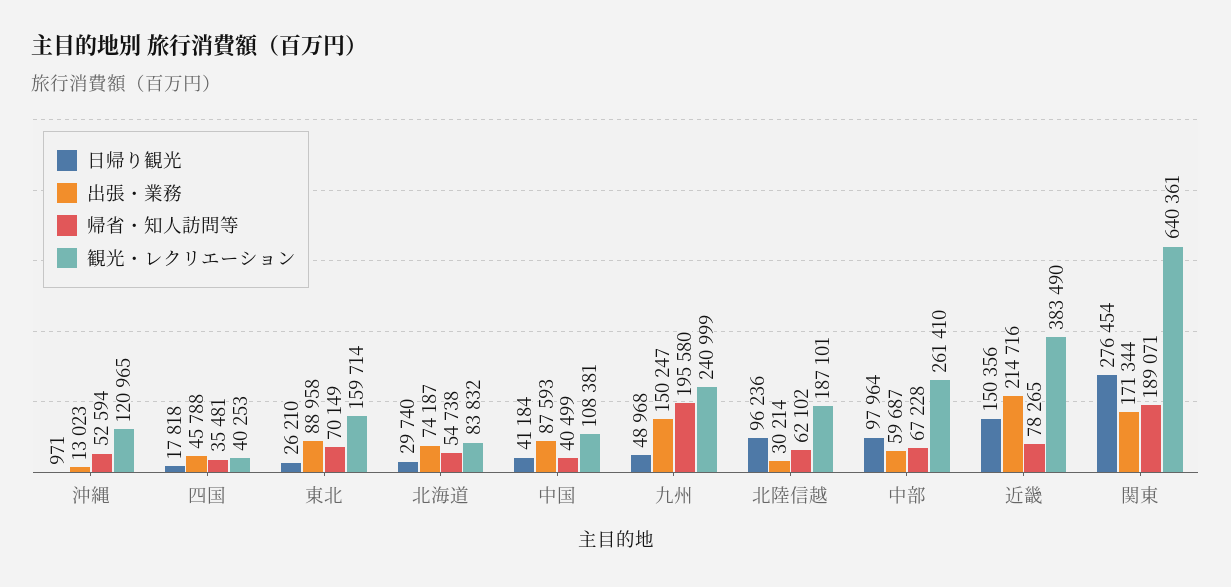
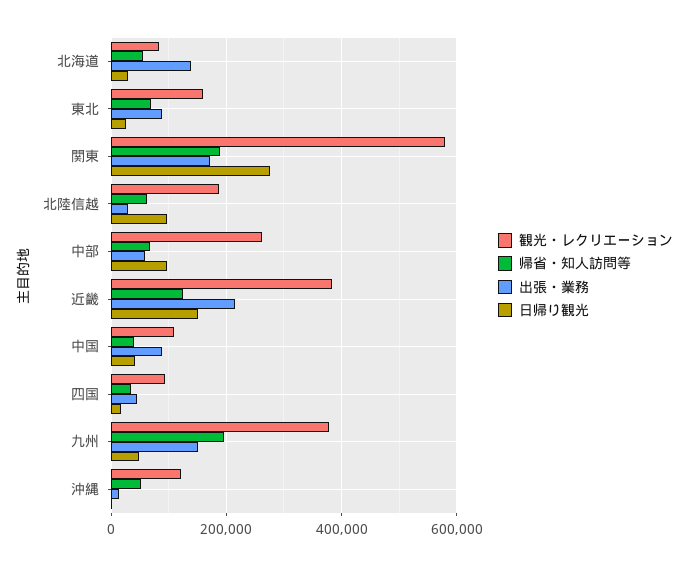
観光・レクリエーション, 四国: 40253 -> 100000
出張・業務, 北海道: 74187 -> 140000
観光・レクリエーション, 九州: 240999 -> 380000
帰省・知人訪問等, 近畿: 78265 -> 120000
観光・レクリエーション, 関東: 640361 -> 580000

